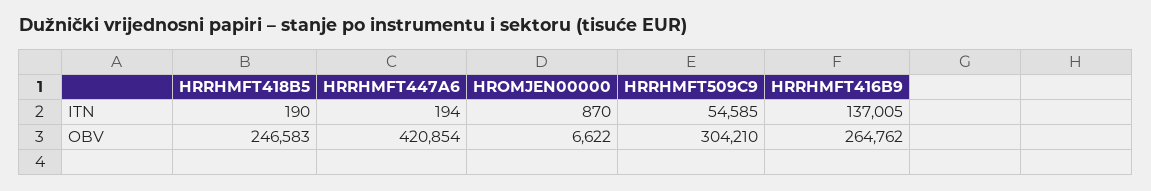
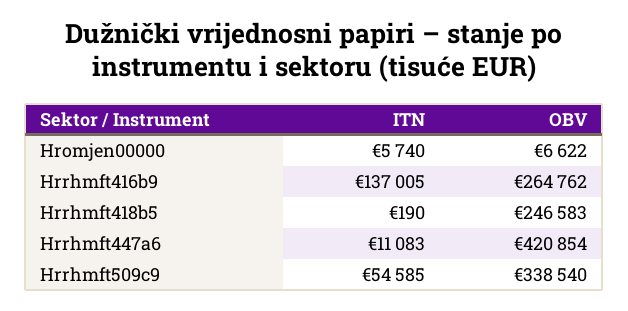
HRRHMFT447A6, ITN: 194 -> 11083
HROMJEN00000, ITN: 870 -> 5740
HRRHMFT509C9, OBV: 304210 -> 338540

